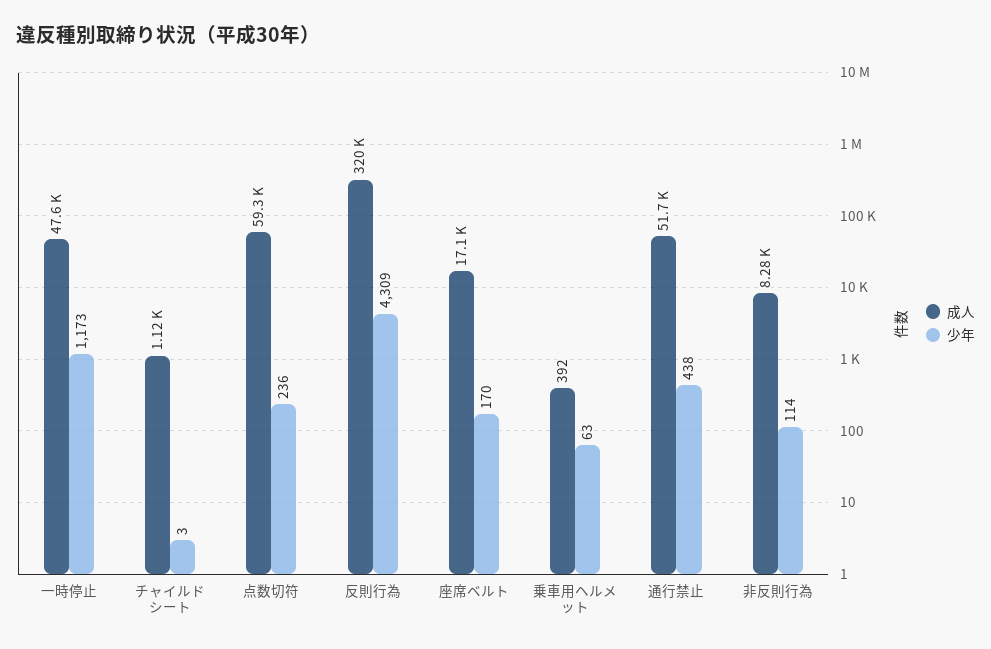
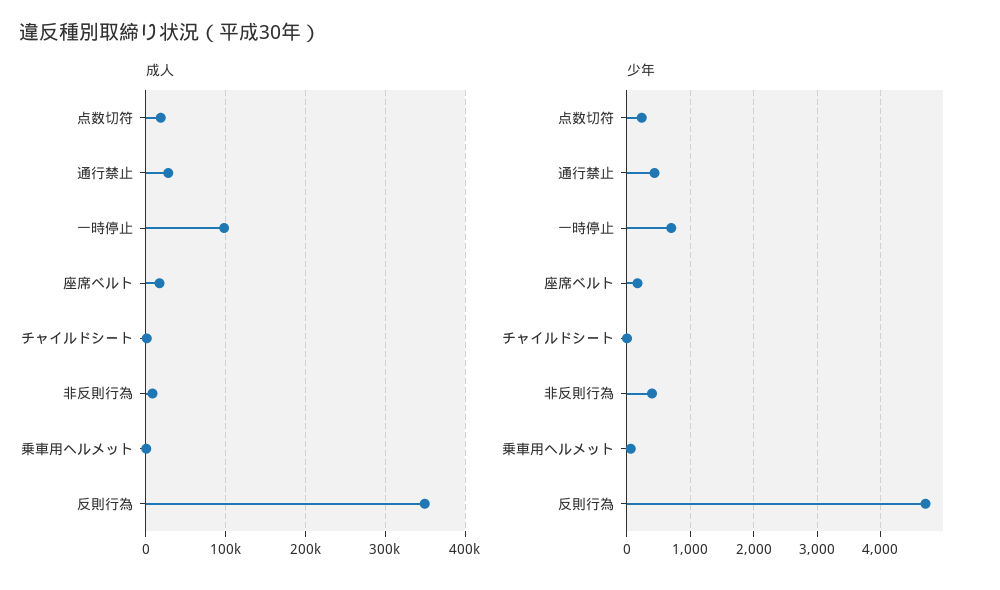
成人, 一時停止: 47600 -> 100000
少年, 一時停止: 1173 -> 700
成人, 点数切符: 59300 -> 20000
成人, 反則行為: 320000 -> 350000
少年, 反則行為: 4309 -> 4700
成人, 通行禁止: 51700 -> 30000
少年, 非反則行為: 114 -> 400

